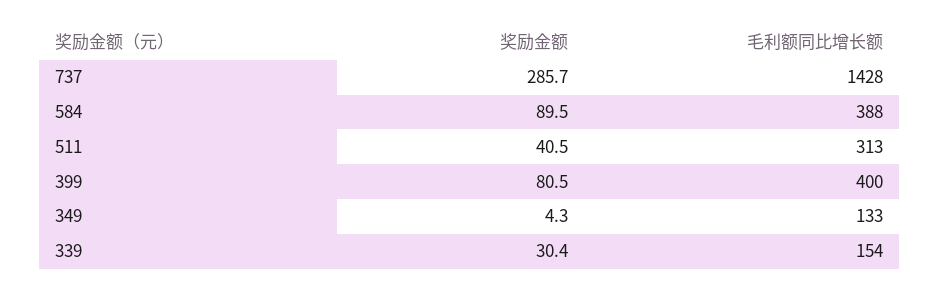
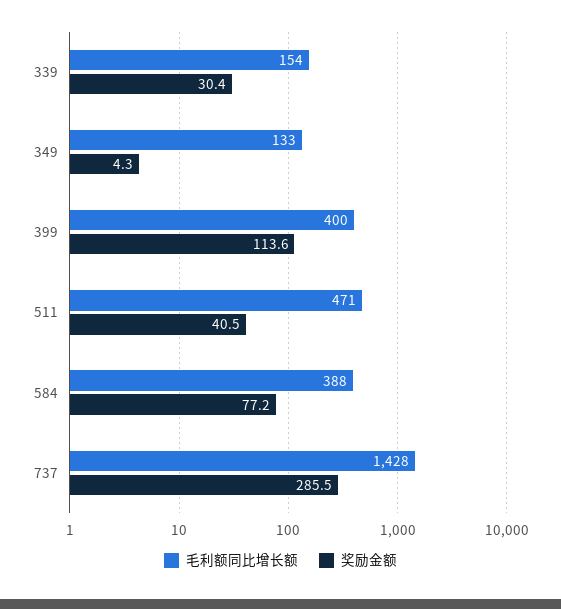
奖励金额, 737: 285.7 -> 285.5
奖励金额, 584: 89.5 -> 77.2
毛利额同比增长额, 511: 313 -> 471
奖励金额, 399: 80.5 -> 113.6

